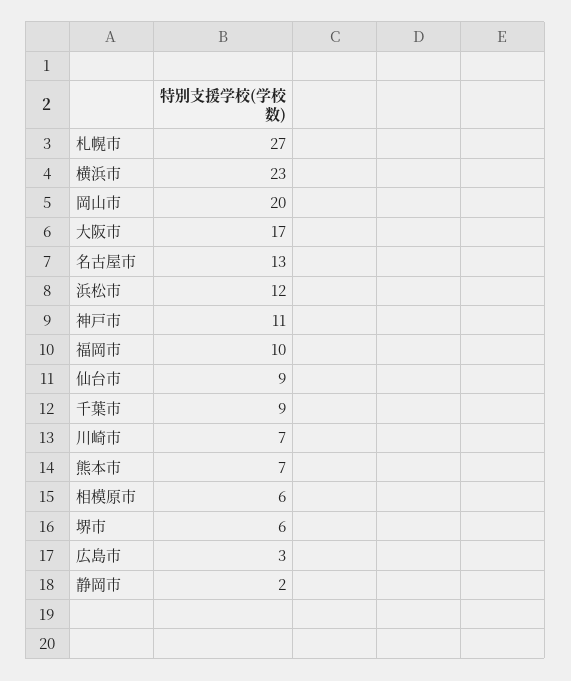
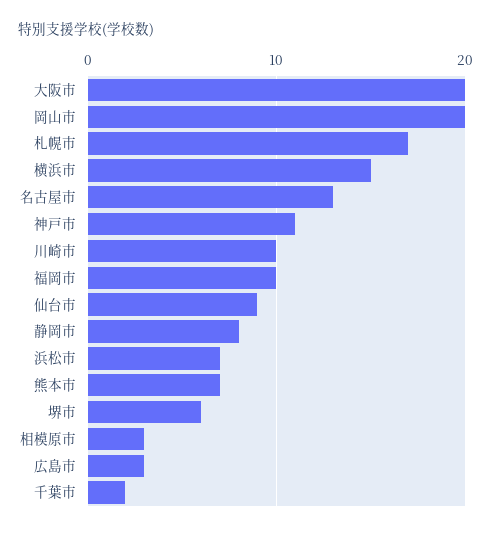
札幌市: 27 -> 17
横浜市: 23 -> 15
大阪市: 17 -> 20
浜松市: 12 -> 7
千葉市: 9 -> 2
川崎市: 7 -> 10
相模原市: 6 -> 3
静岡市: 2 -> 8

